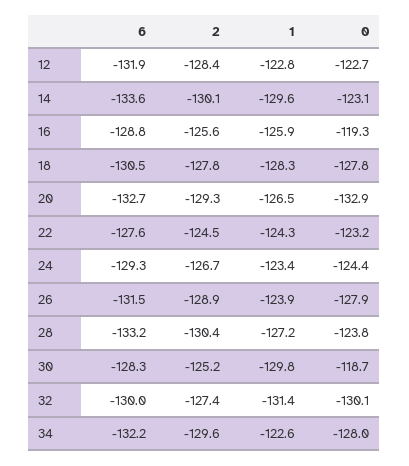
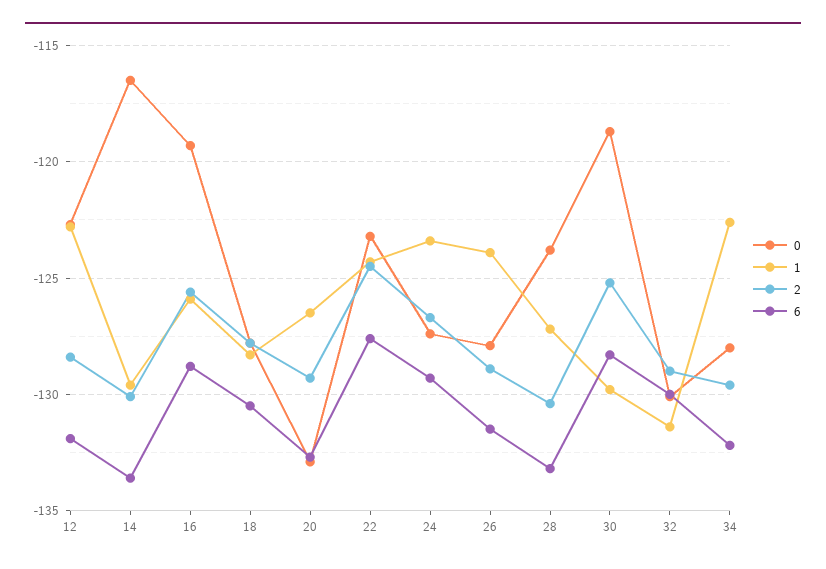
0, 14: -123.1 -> -116.5
0, 24: -124.4 -> -127.5
2, 32: -127.4 -> -129

